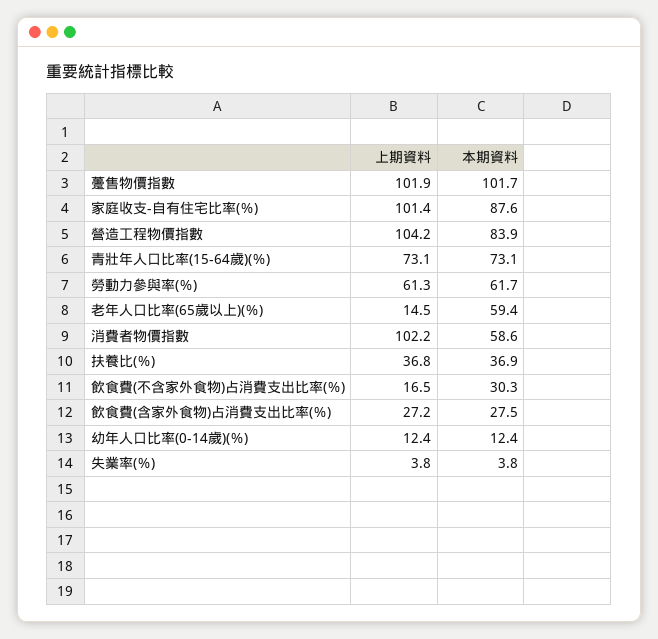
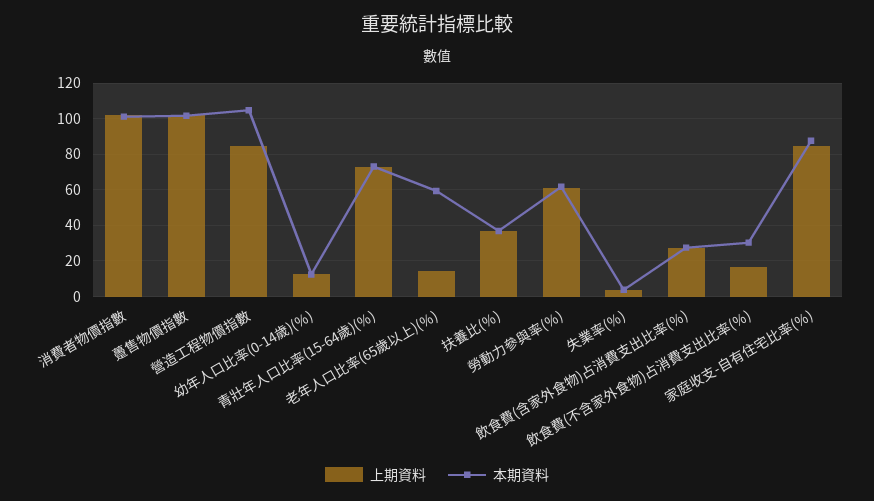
上期資料, 家庭收支-自有住宅比率(％): 101.4 -> 85
上期資料, 營造工程物價指數: 104.2 -> 85
本期資料, 營造工程物價指數: 83.9 -> 105
本期資料, 消費者物價指數: 58.6 -> 100

